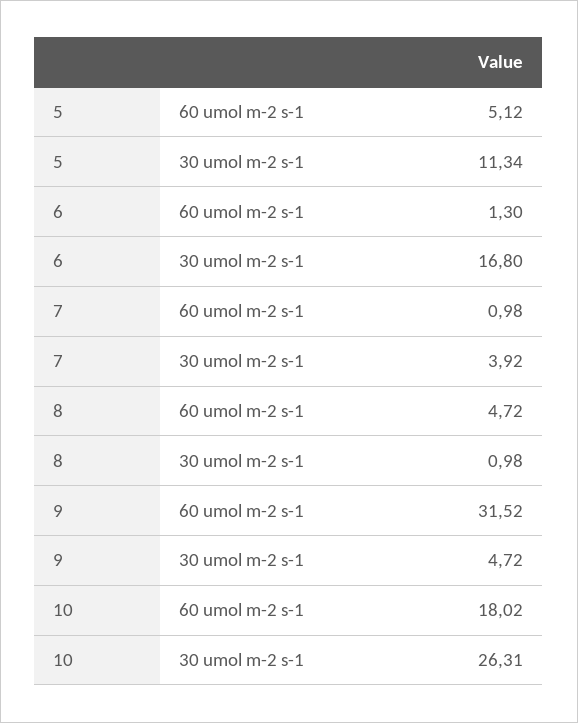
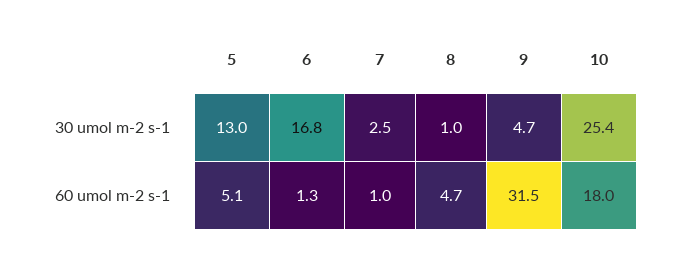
5, 30 umol m-2 s-1: 11.34 -> 13
7, 30 umol m-2 s-1: 3.92 -> 2.5
10, 30 umol m-2 s-1: 26.31 -> 25.4

